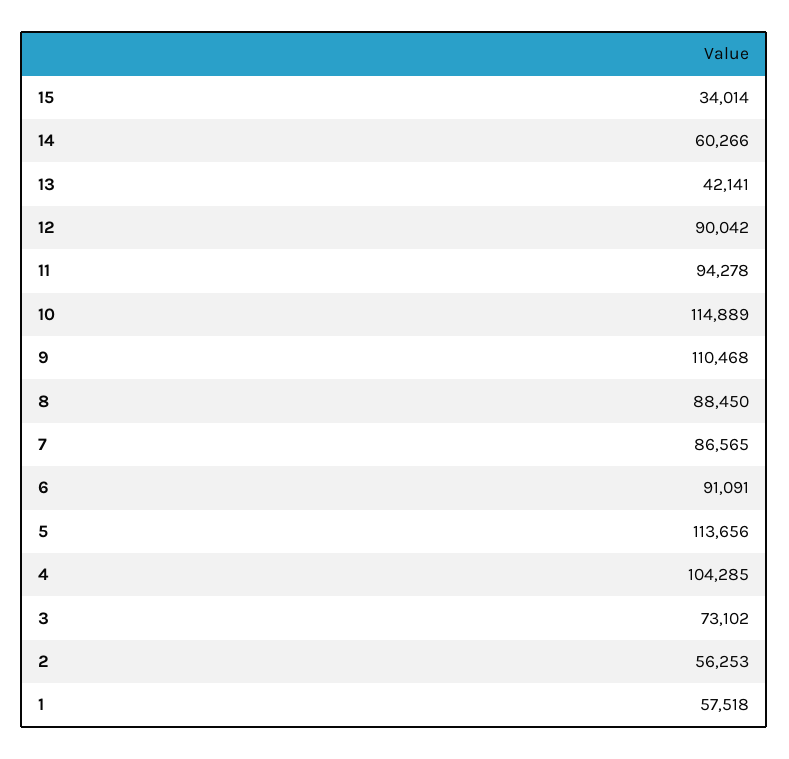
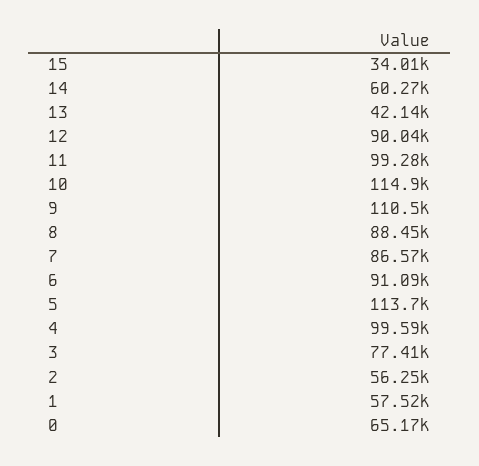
11: 94278 -> 99280
4: 104285 -> 99590
3: 73102 -> 77410
0: none -> 65170

